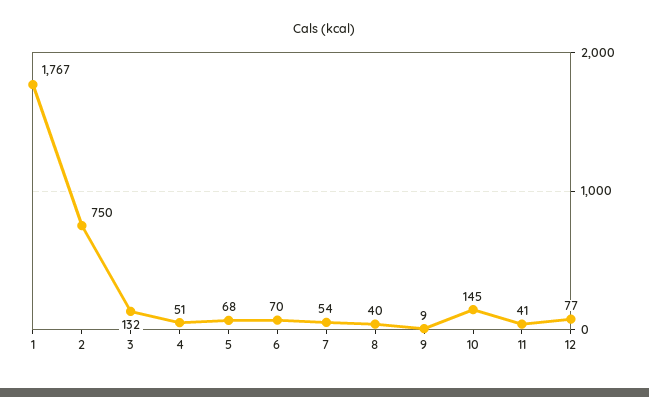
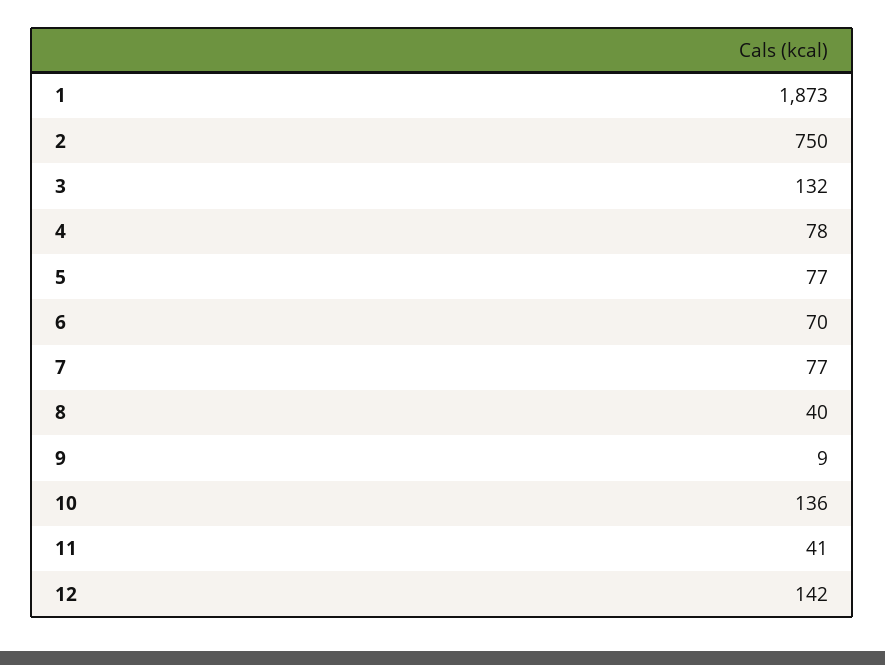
1: 1767 -> 1873
4: 51 -> 78
5: 68 -> 77
7: 54 -> 77
10: 145 -> 136
12: 77 -> 142

